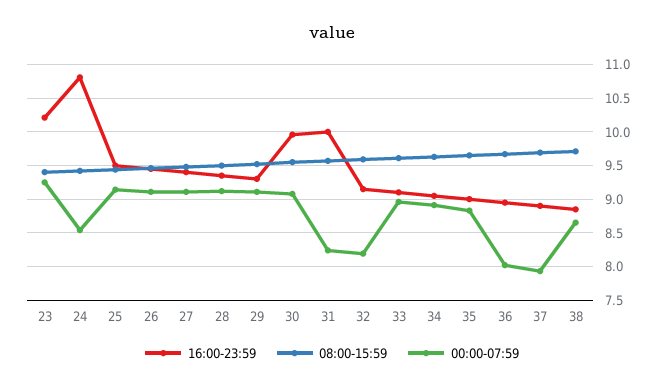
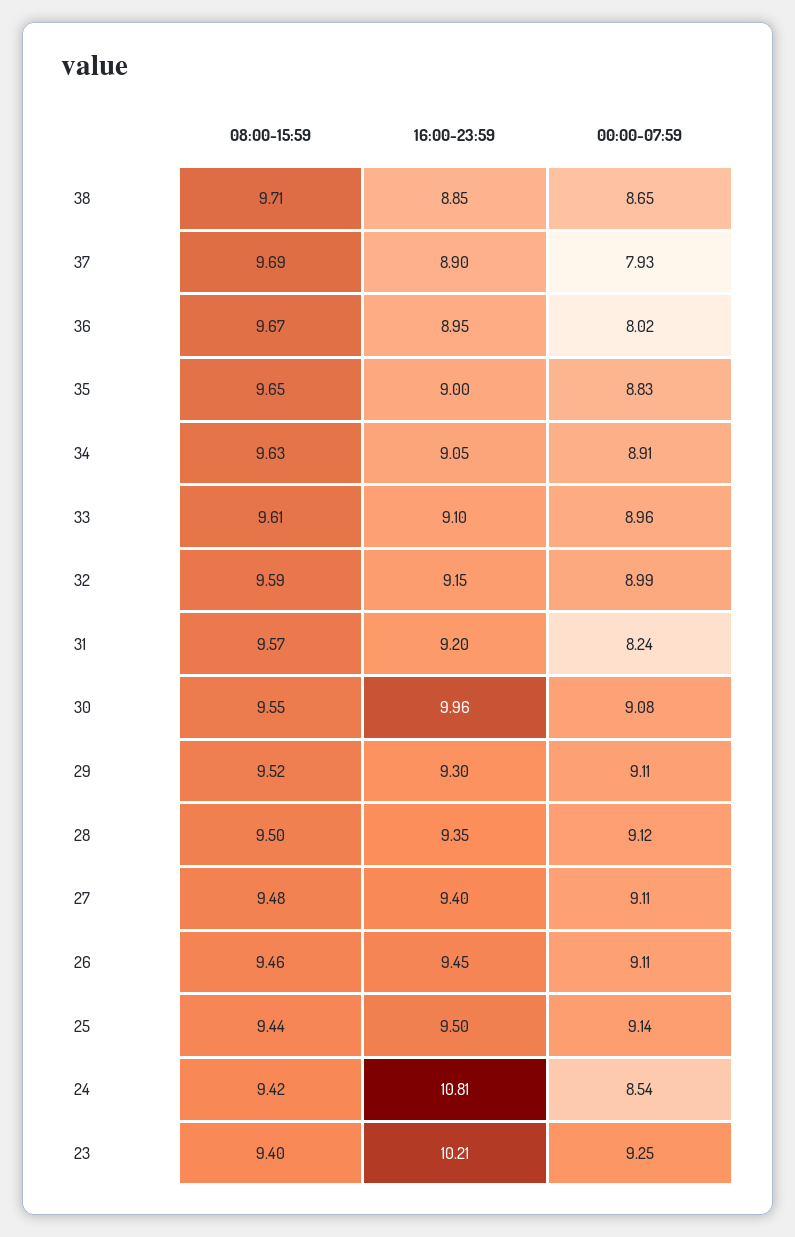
16:00-23:59, 31: 10 -> 9.2
00:00-07:59, 32: 8.2 -> 8.99

